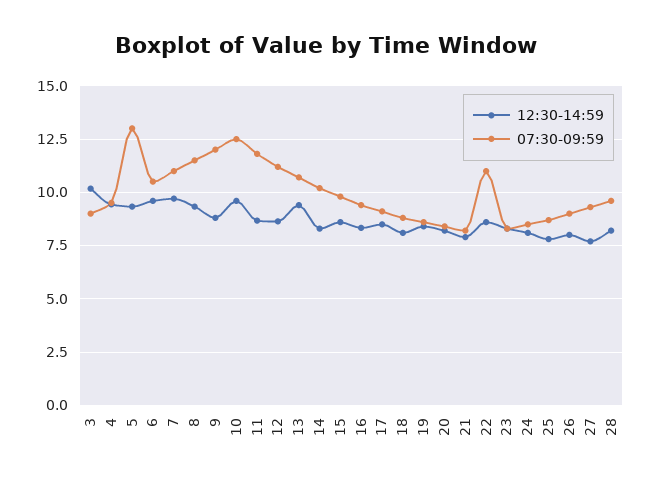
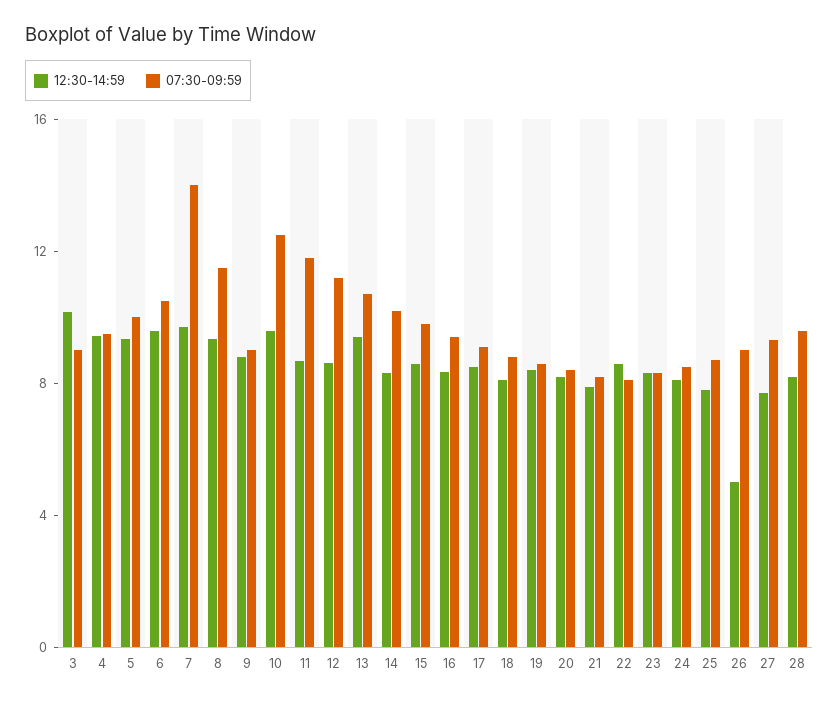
07:30-09:59, 5: 13 -> 10
07:30-09:59, 7: 11 -> 14
07:30-09:59, 9: 12 -> 9
07:30-09:59, 22: 11 -> 8
12:30-14:59, 26: 8 -> 5

